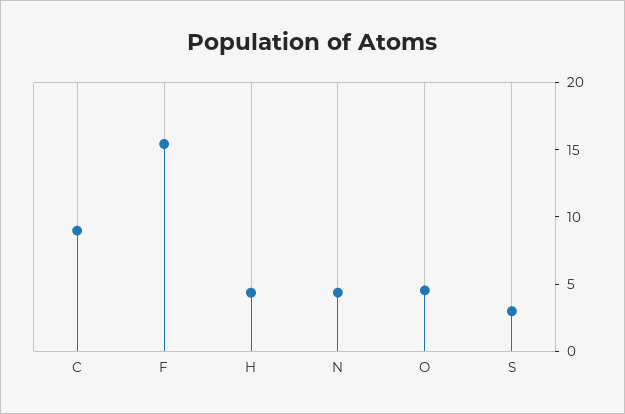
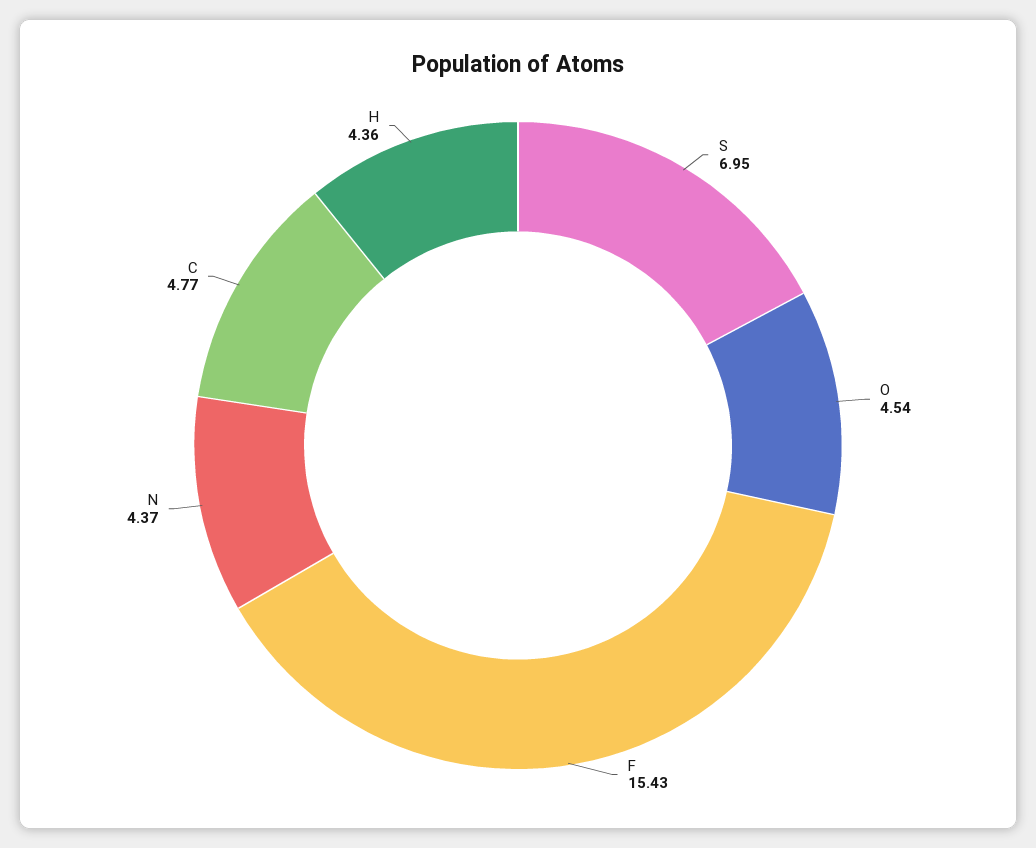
C: 9 -> 4.77
S: 3 -> 6.95

